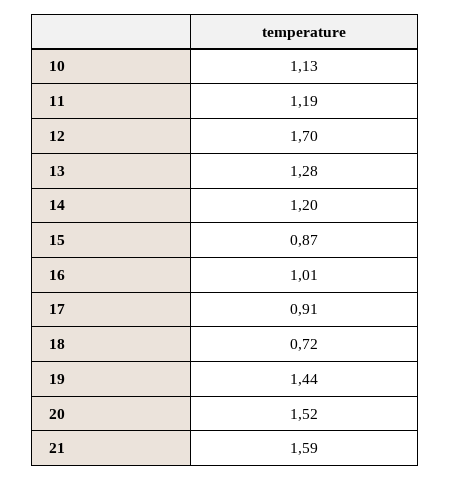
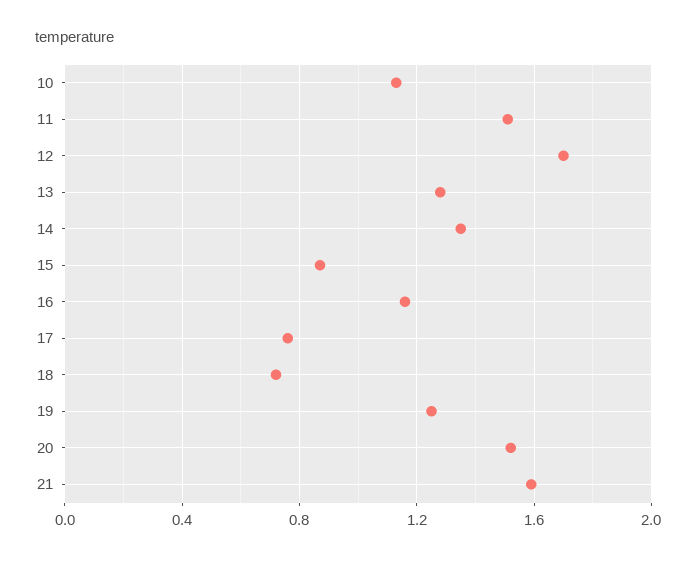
11: 1.19 -> 1.5
14: 1.2 -> 1.35
16: 1.01 -> 1.15
17: 0.91 -> 0.75
19: 1.44 -> 1.25

